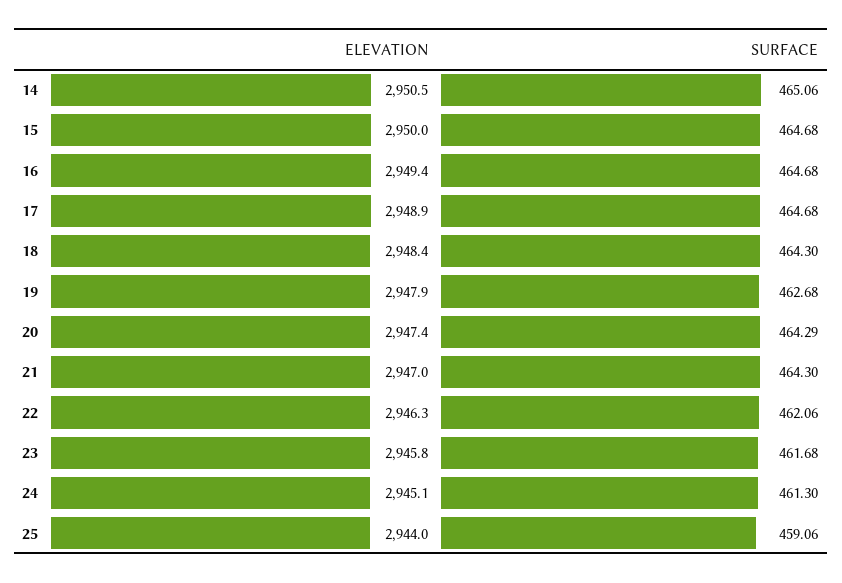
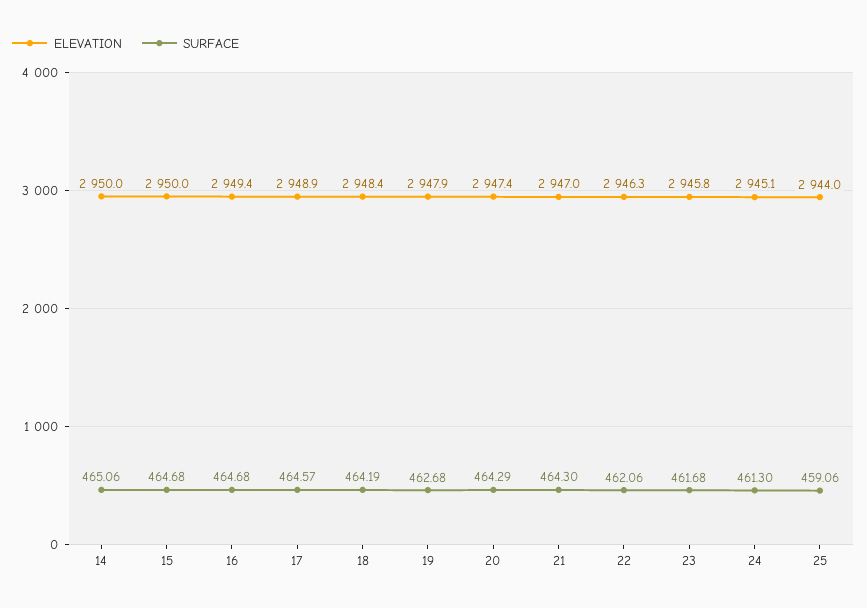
ELEVATION, 14: 2950.5 -> 2950
SURFACE, 17: 464.68 -> 464.57
SURFACE, 18: 464.3 -> 464.19

